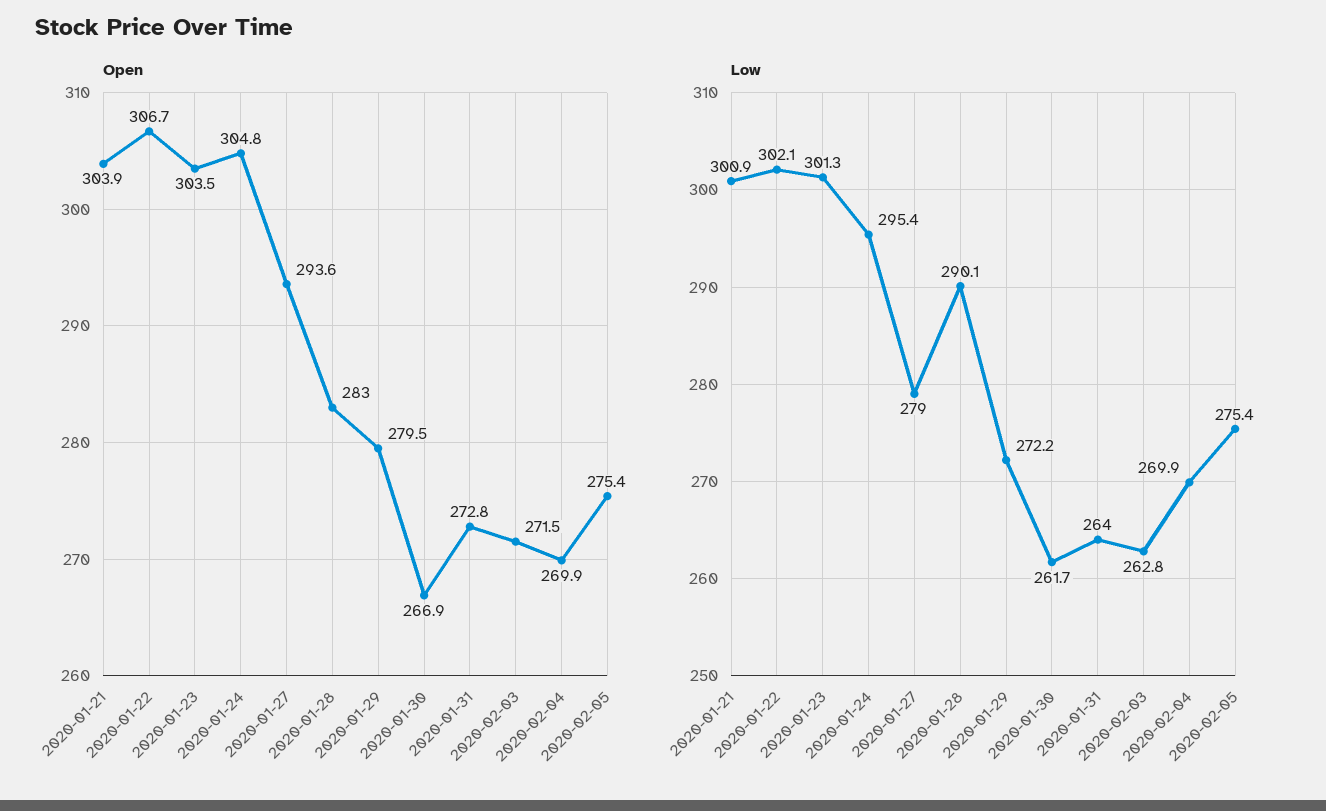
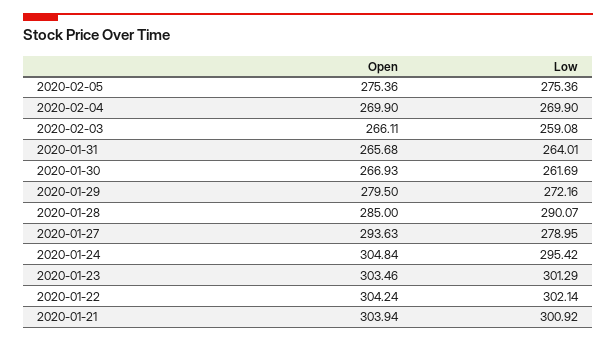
Open, 2020-01-22: 306.7 -> 304.24
Open, 2020-01-28: 283 -> 285
Open, 2020-01-31: 272.8 -> 265.68
Open, 2020-02-03: 271.5 -> 266.11
Low, 2020-02-03: 262.8 -> 259.08

